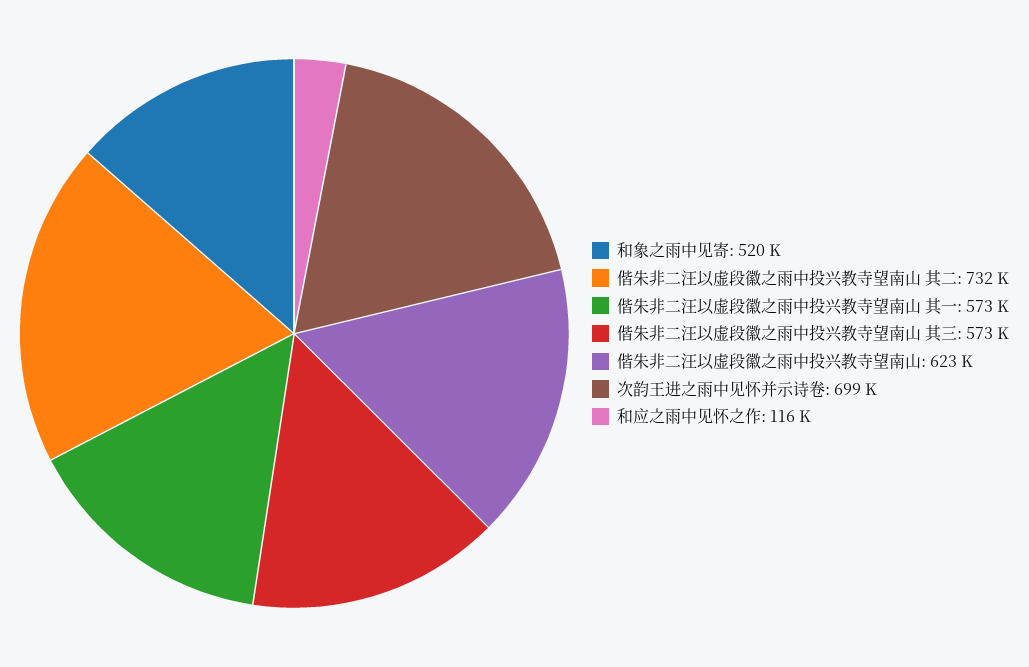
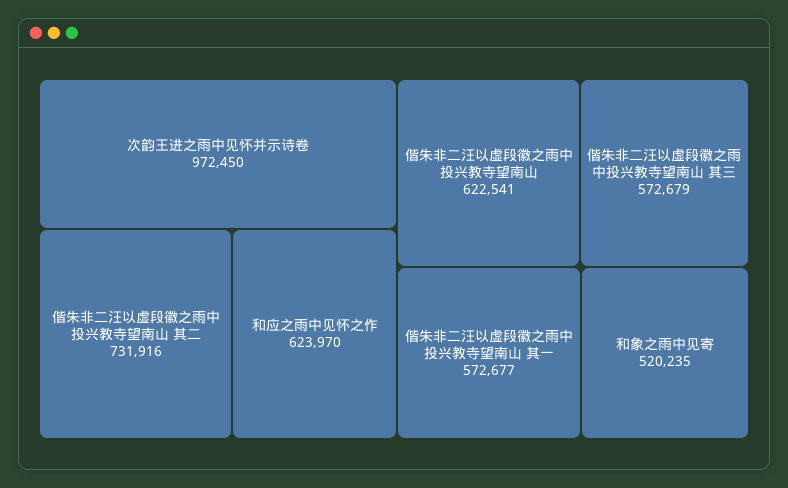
次韵王进之雨中见怀并示诗卷: 699000 -> 972450
和应之雨中见怀之作: 116000 -> 623970

